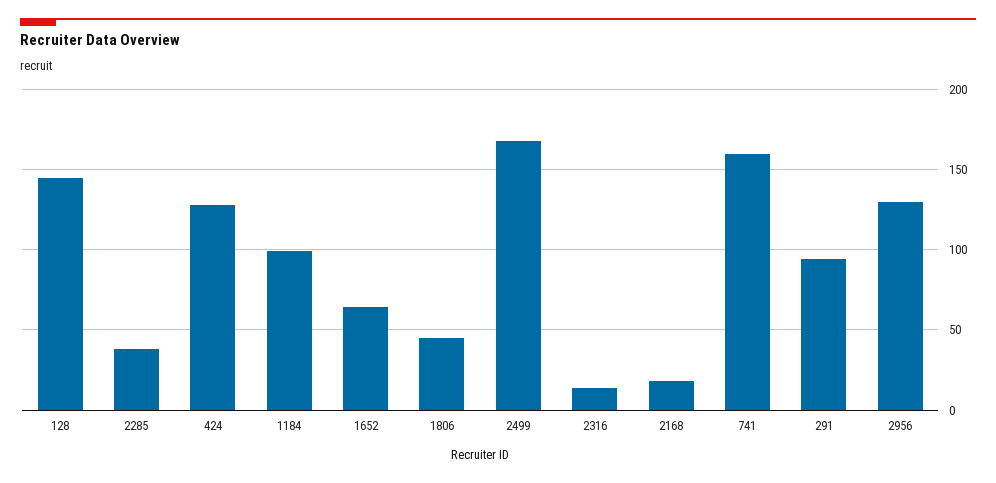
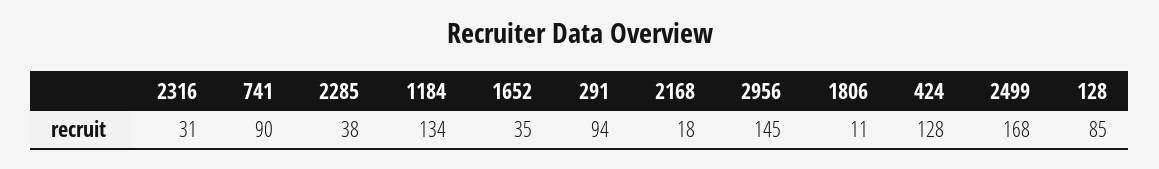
128: 145 -> 85
1184: 100 -> 134
1652: 65 -> 35
1806: 45 -> 11
2316: 15 -> 31
741: 160 -> 90
2956: 130 -> 145

